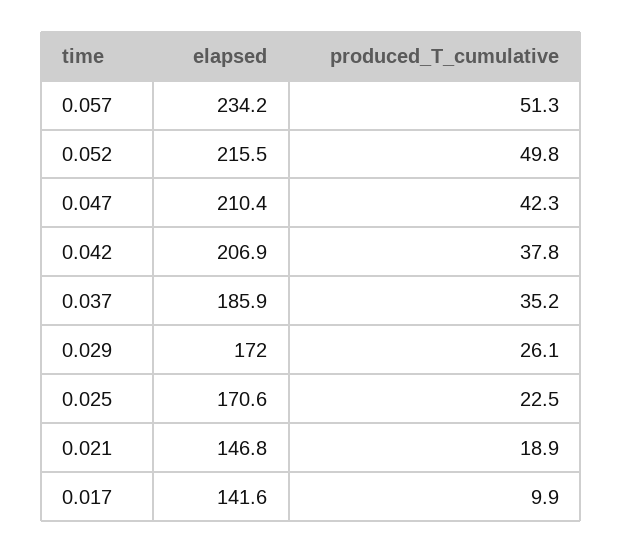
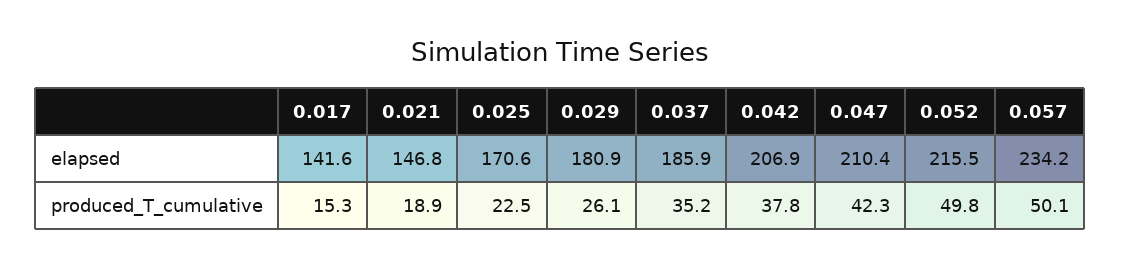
produced_T_cumulative, 0.057: 51.3 -> 50.1
elapsed, 0.029: 172 -> 180.9
produced_T_cumulative, 0.017: 9.9 -> 15.3

